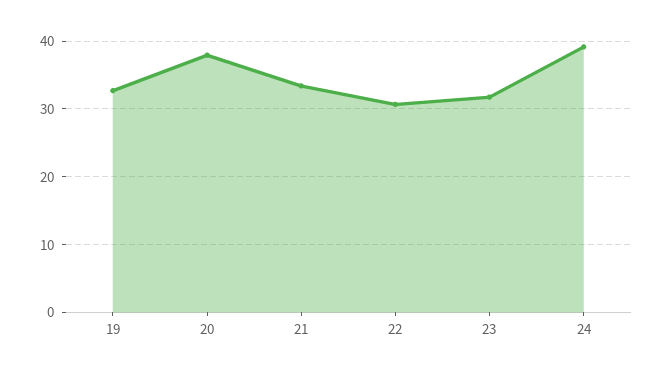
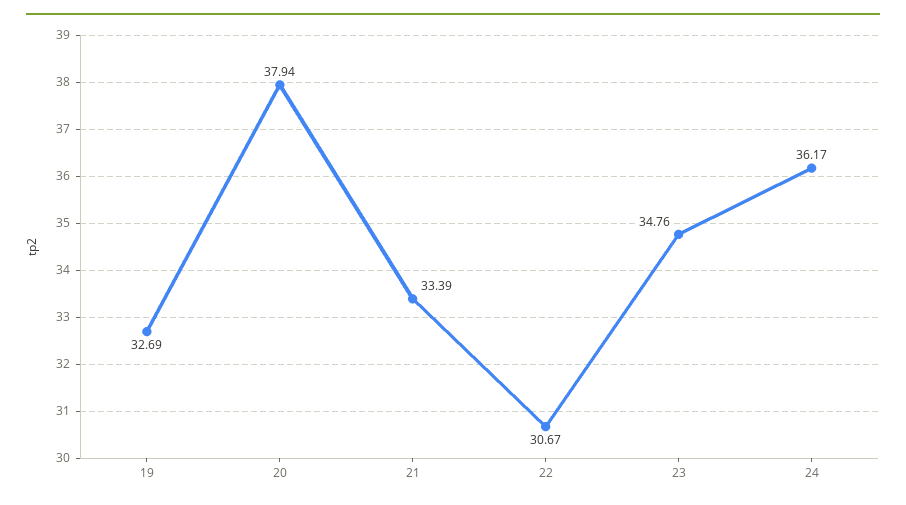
23: 32 -> 34.76
24: 39 -> 36.17

